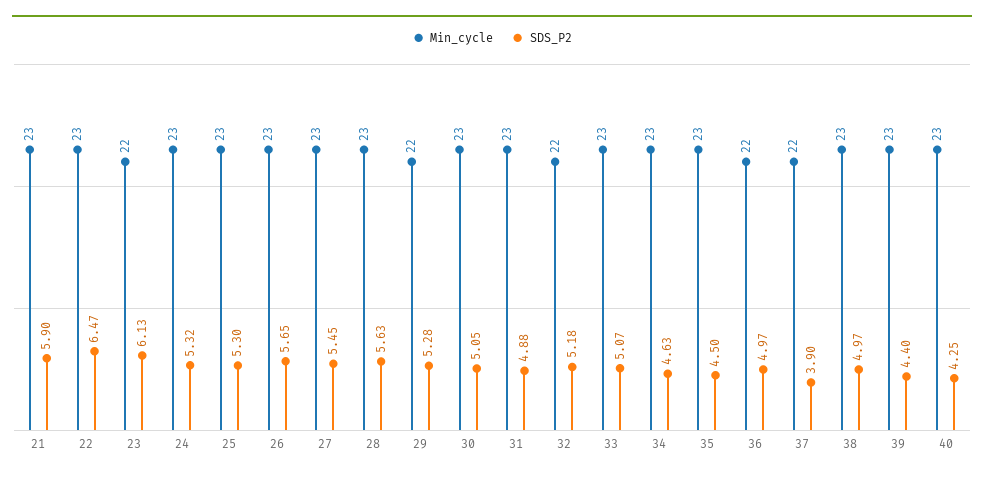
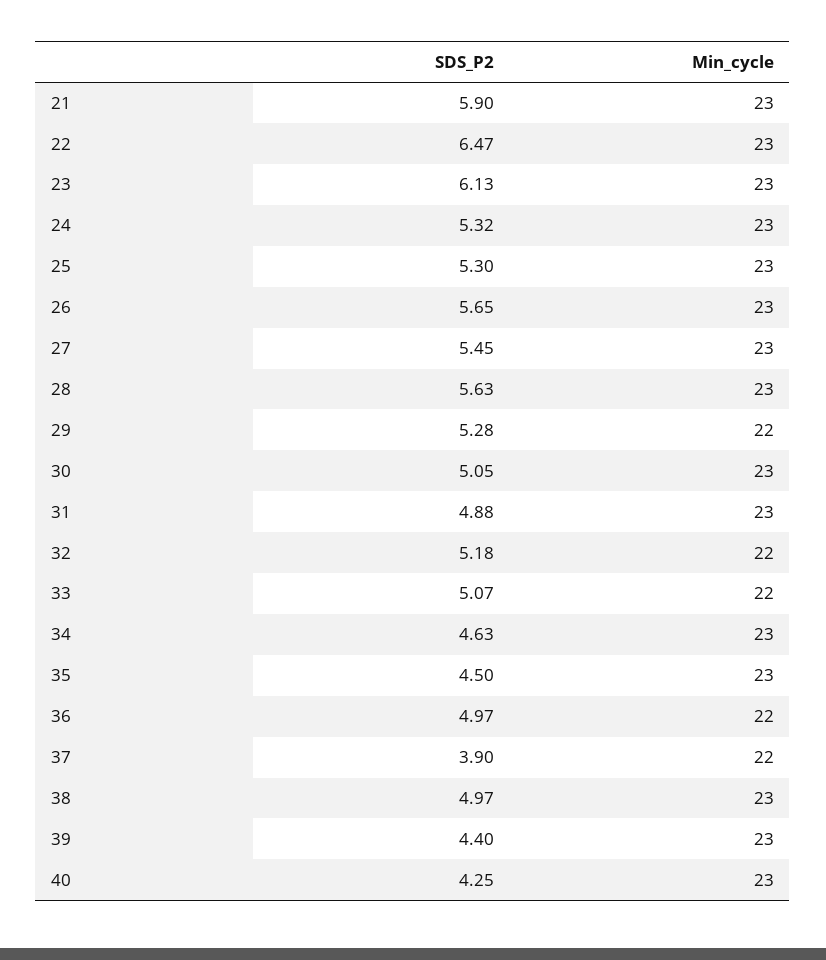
Min_cycle, 23: 22 -> 23
Min_cycle, 33: 23 -> 22

